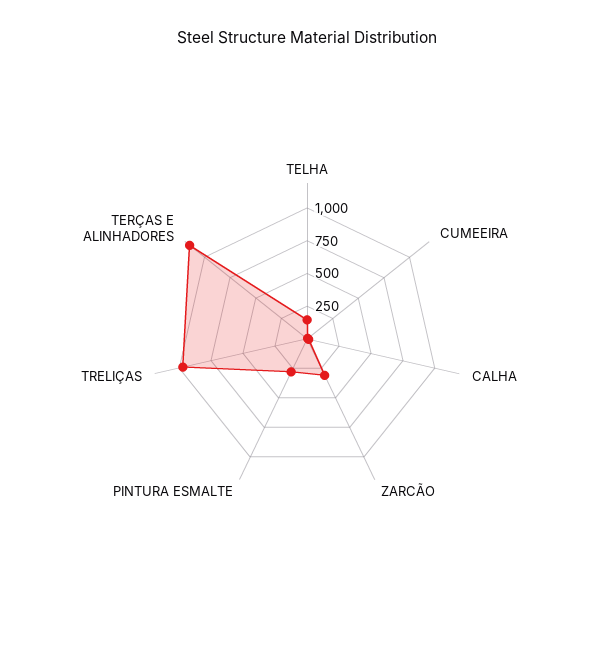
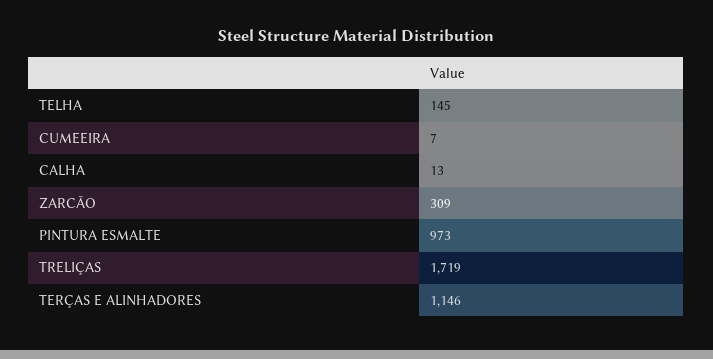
PINTURA ESMALTE: 250 -> 973
TRELIÇAS: 1000 -> 1719

